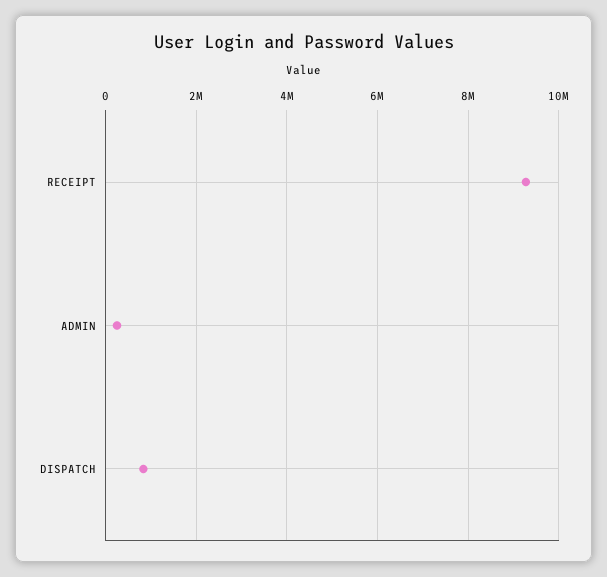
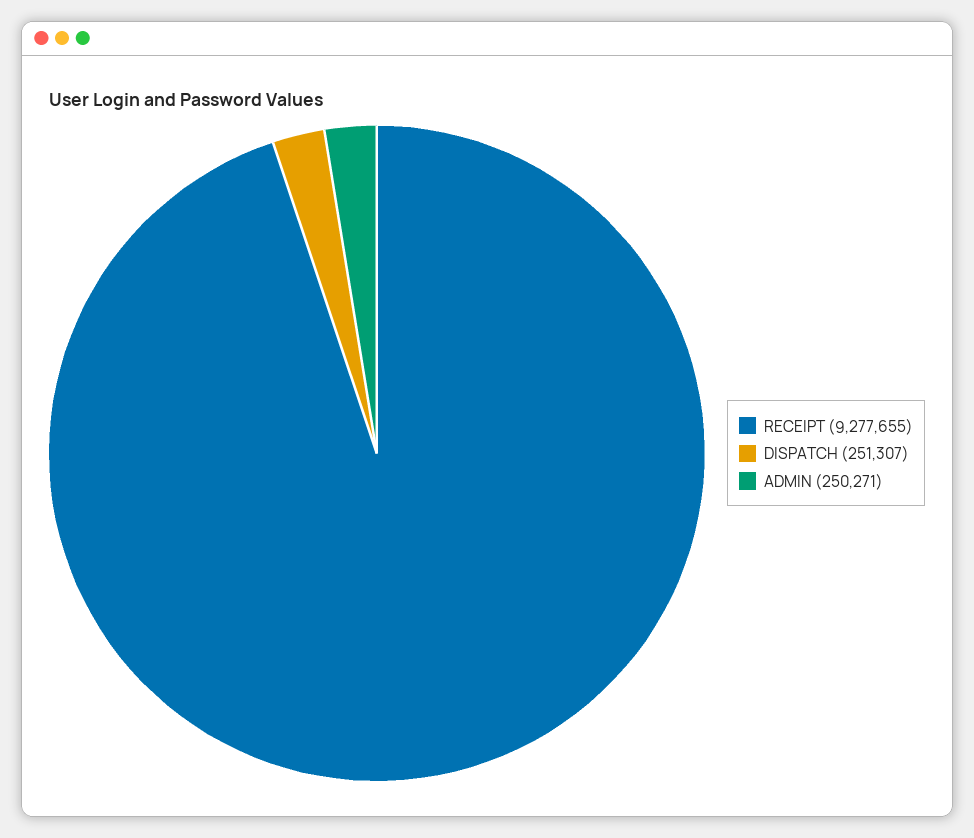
DISPATCH: 800000 -> 251307

